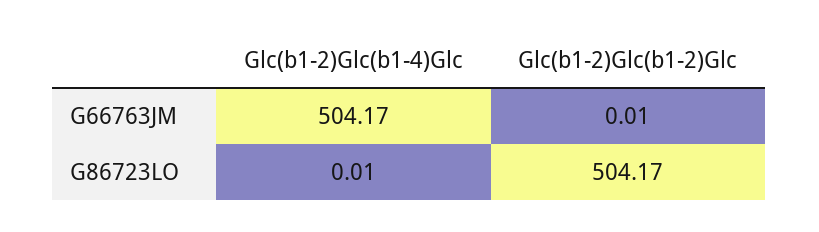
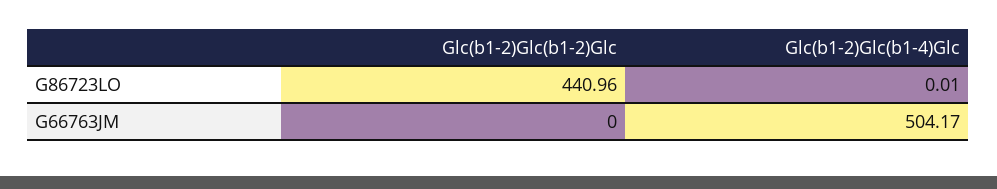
Glc(b1-2)Glc(b1-2)Glc, G66763JM: 0.01 -> 0
Glc(b1-2)Glc(b1-2)Glc, G86723LO: 504.17 -> 440.96

